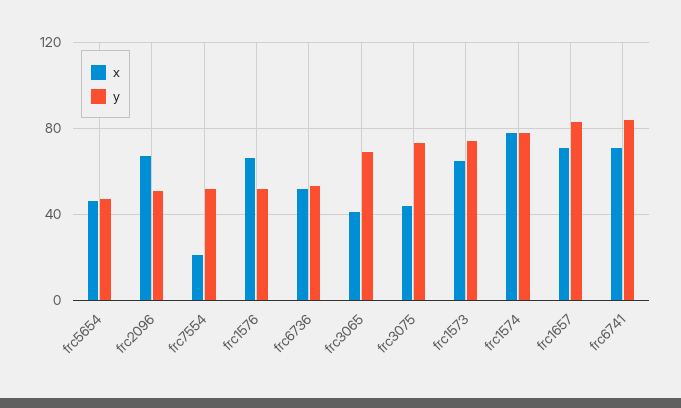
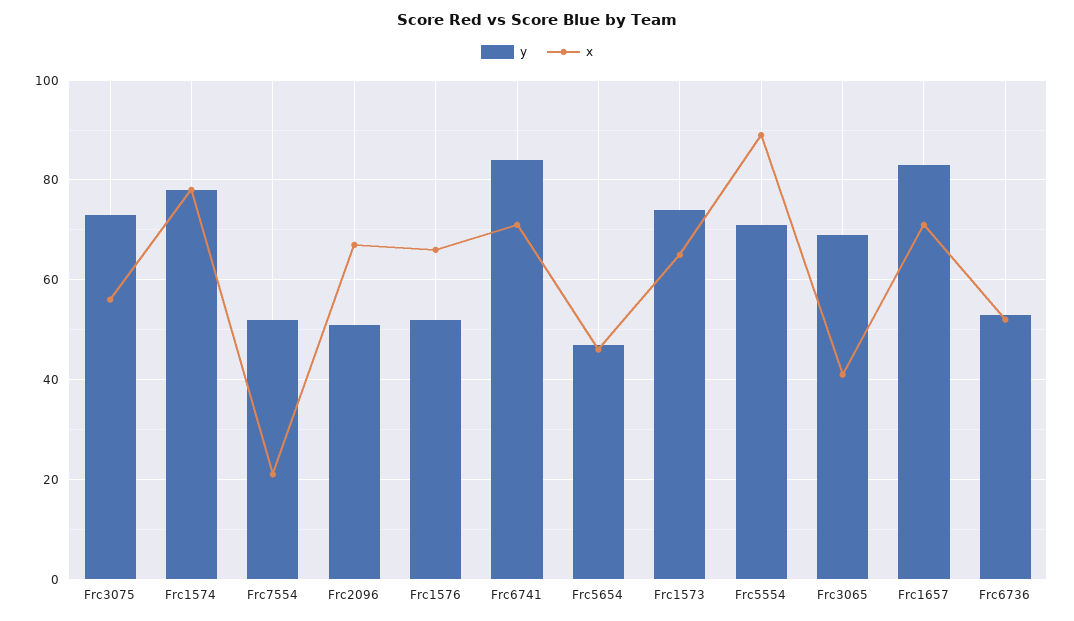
x, frc3075: 45 -> 55
y, Frc5554: none -> 70
x, Frc5554: none -> 90

